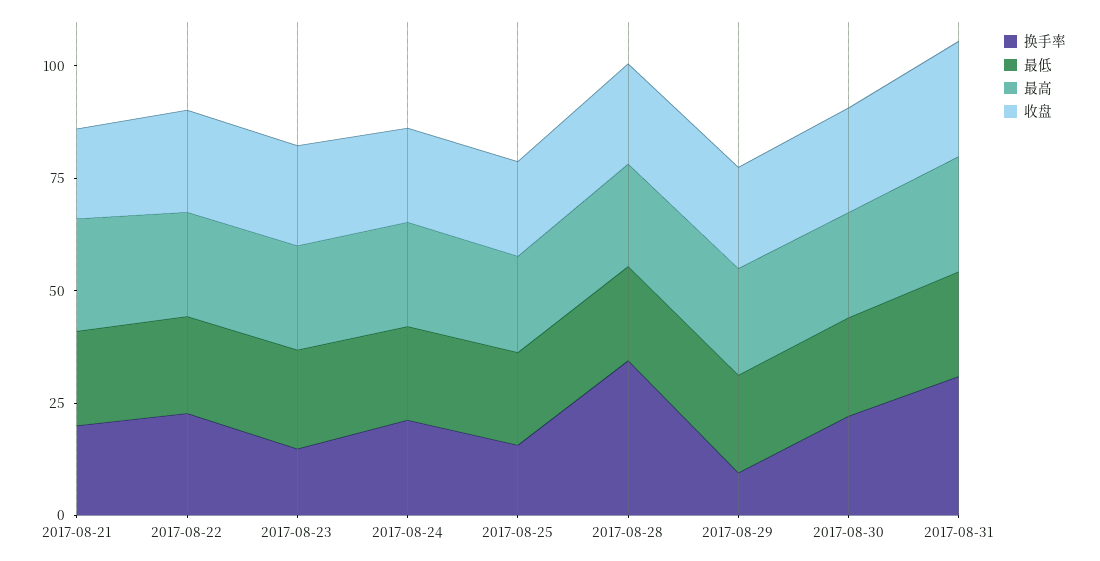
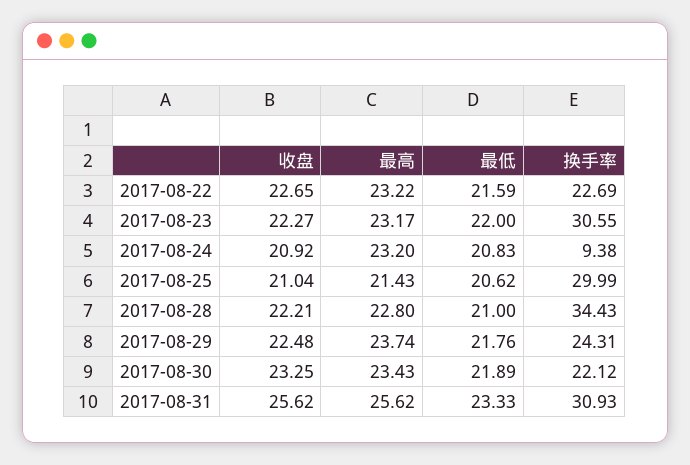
换手率, 2017-08-21: 20 -> none
最低, 2017-08-21: 20 -> none
最高, 2017-08-21: 25 -> none
收盘, 2017-08-21: 20 -> none
换手率, 2017-08-23: 15 -> 30.55
换手率, 2017-08-24: 20 -> 9.38
换手率, 2017-08-25: 15 -> 29.99
换手率, 2017-08-29: 10 -> 24.31

